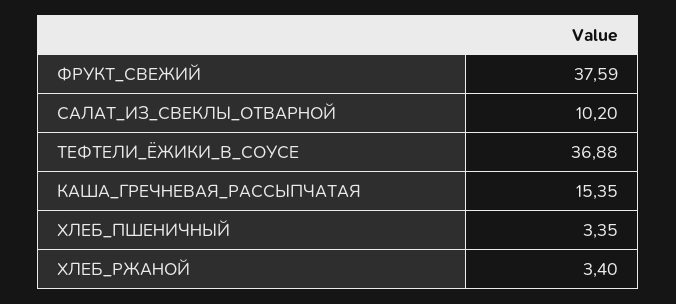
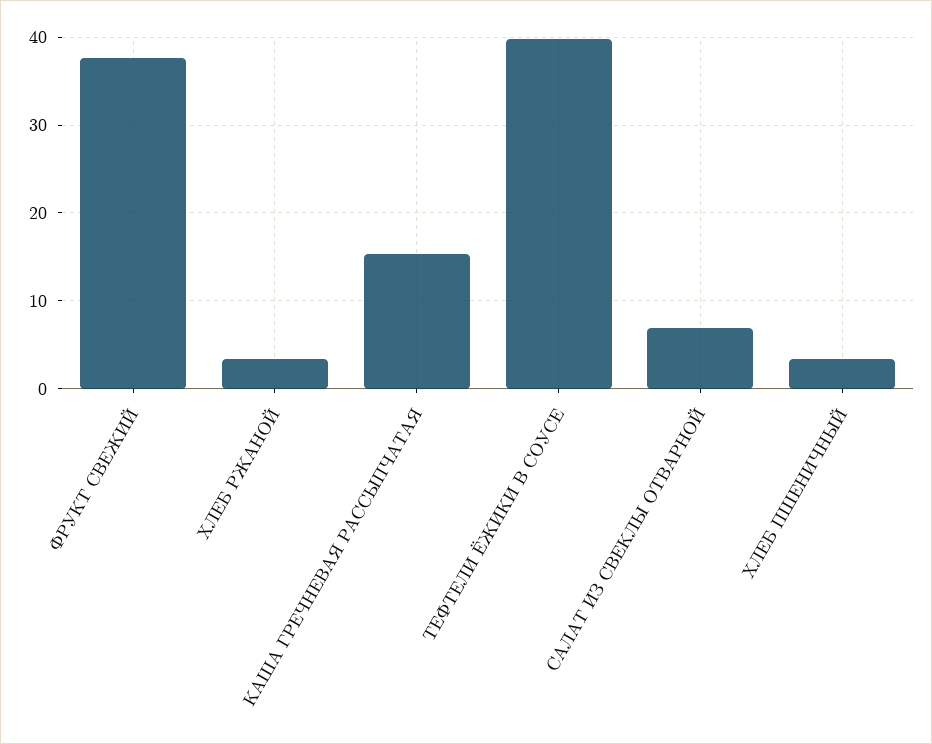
САЛАТ_ИЗ_СВЕКЛЫ_ОТВАРНОЙ: 10.2 -> 7
ТЕФТЕЛИ_ЁЖИКИ_В_СОУСЕ: 36.88 -> 40

